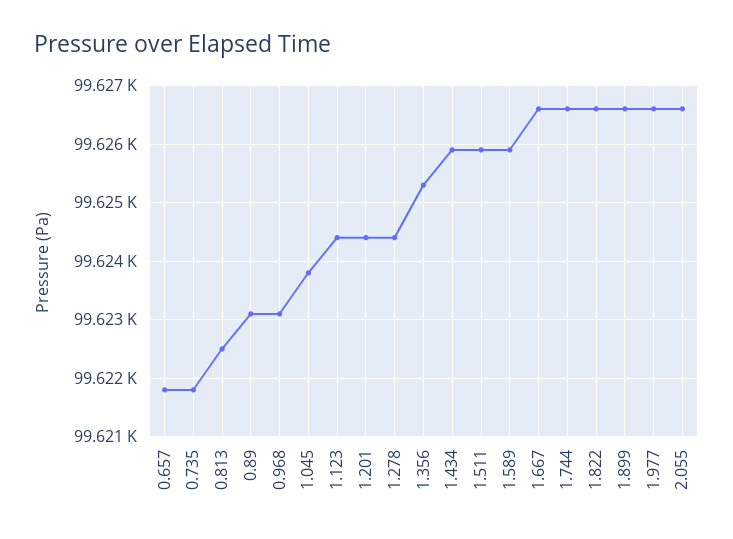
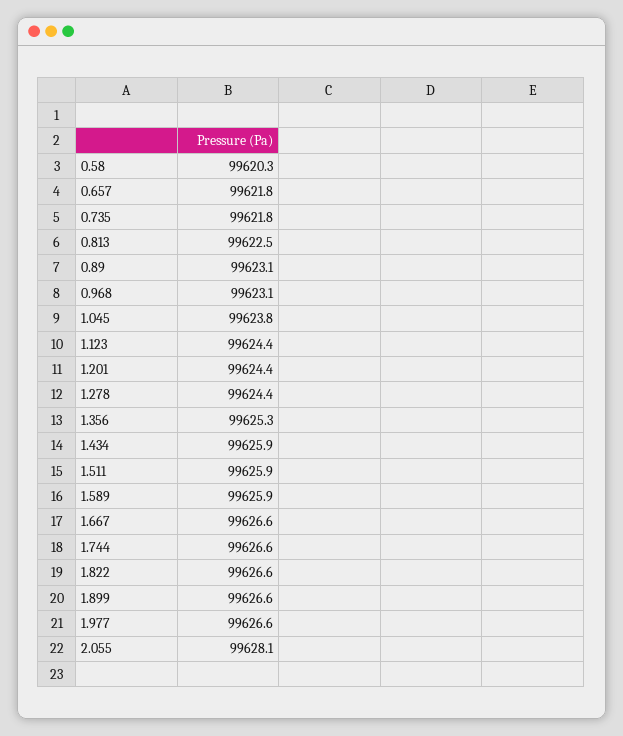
2.055: 99626.5 -> 99628.1
0.58: none -> 99620.3

